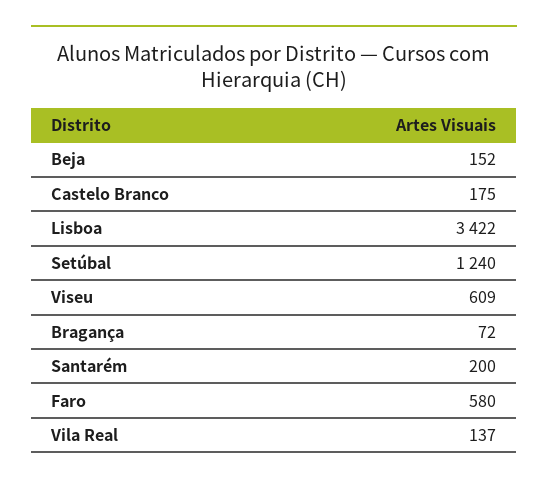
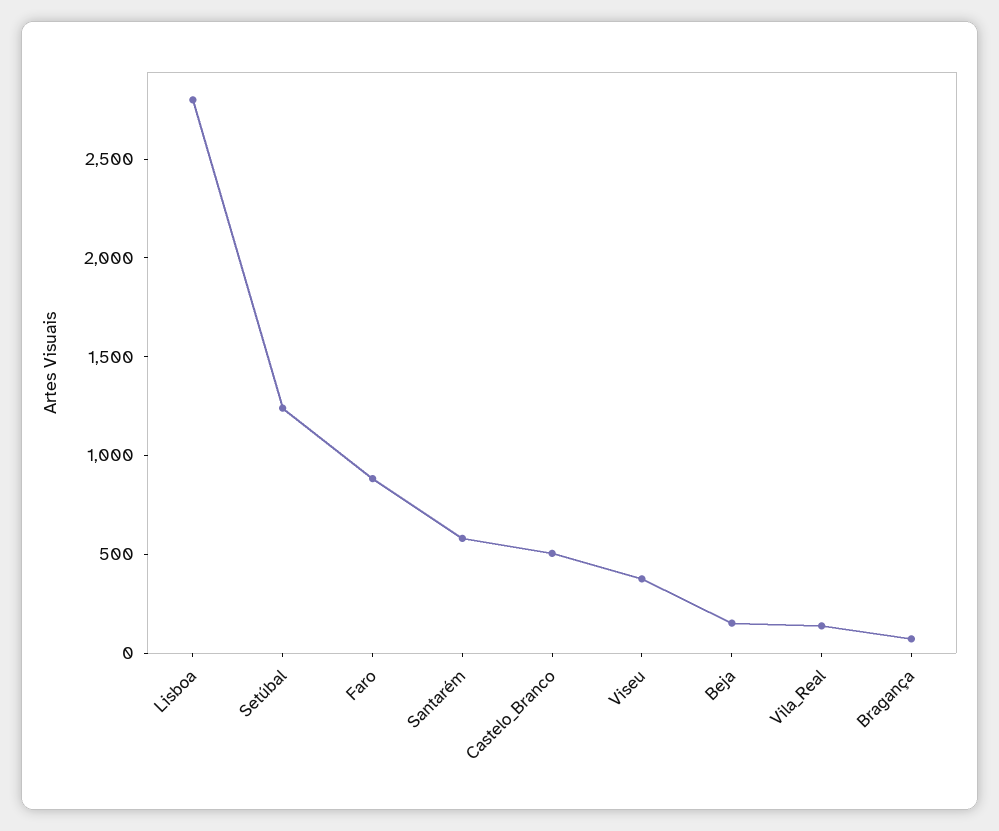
Castelo Branco: 175 -> 500
Lisboa: 3422 -> 2800
Viseu: 609 -> 400
Santarém: 200 -> 600
Faro: 580 -> 900

